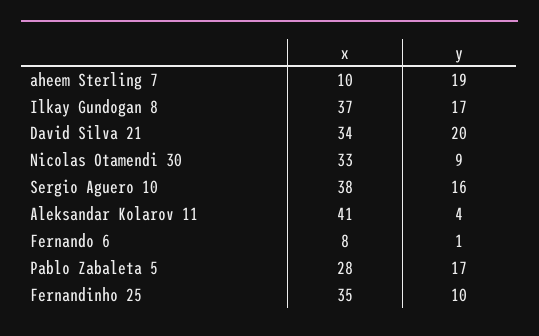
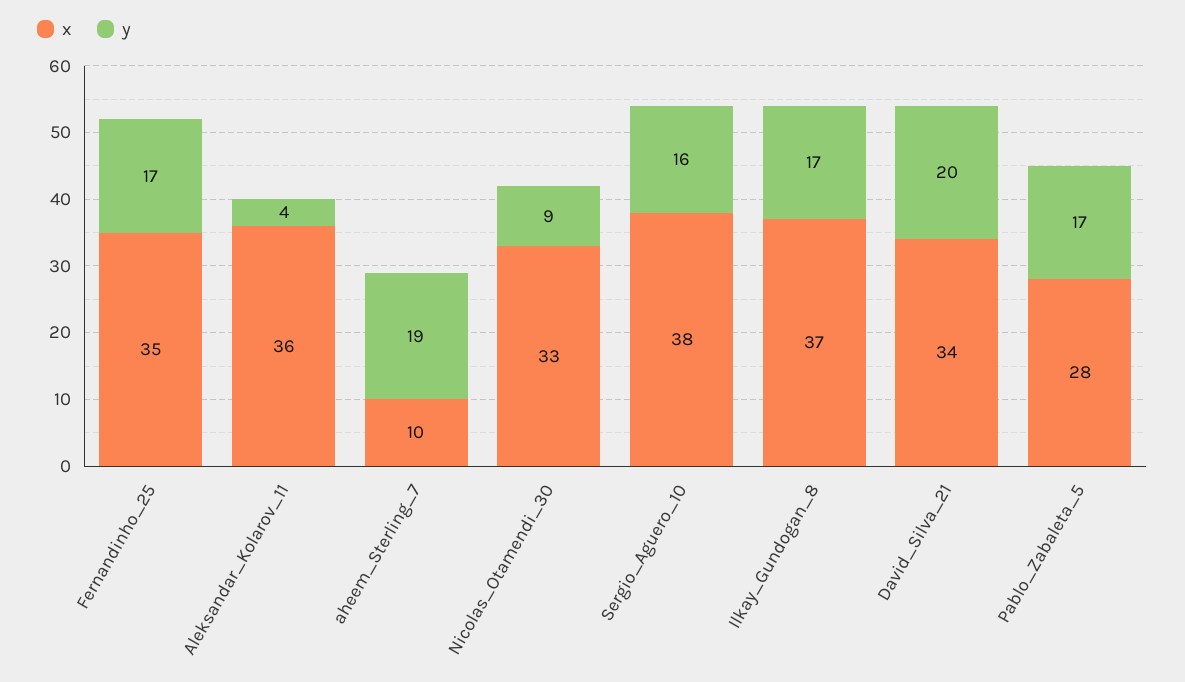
x, Aleksandar Kolarov 11: 41 -> 36
x, Fernando 6: 8 -> none
y, Fernando 6: 1 -> none
y, Fernandinho 25: 10 -> 17

